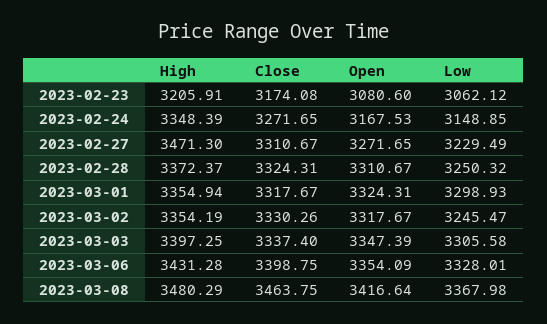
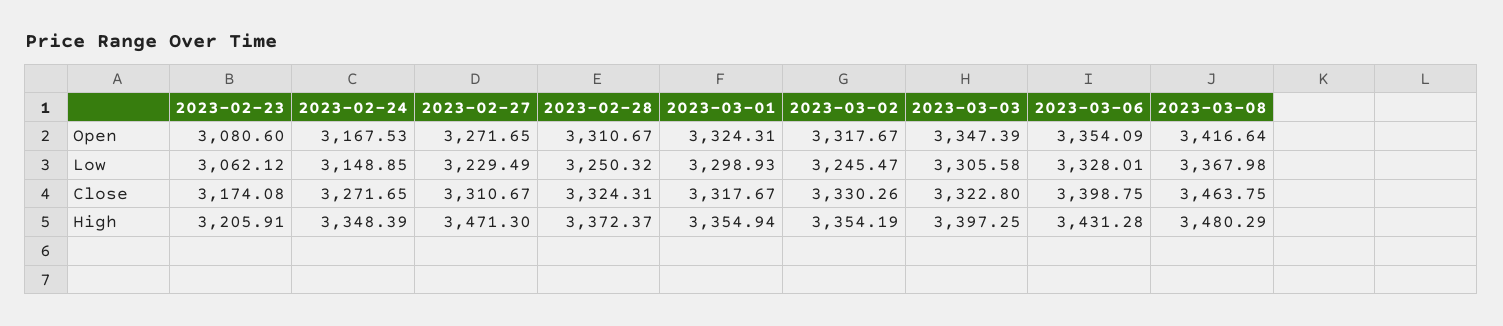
Close, 2023-03-03: 3337.4 -> 3322.8

